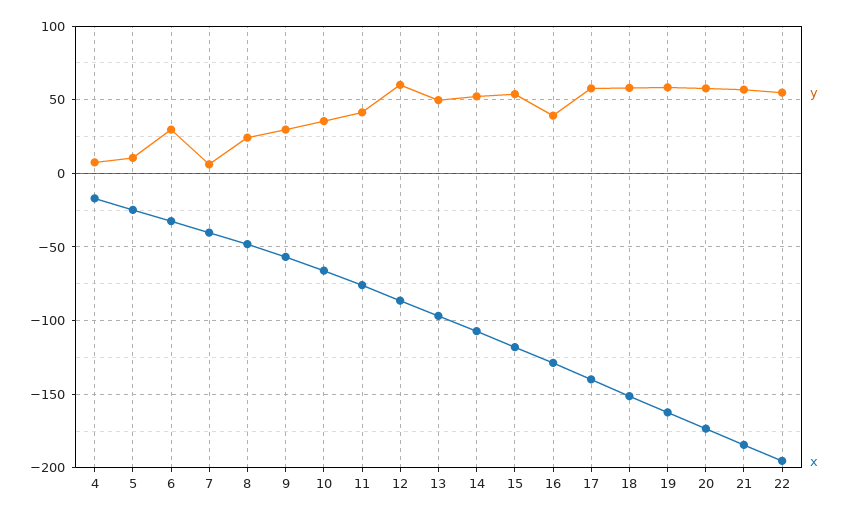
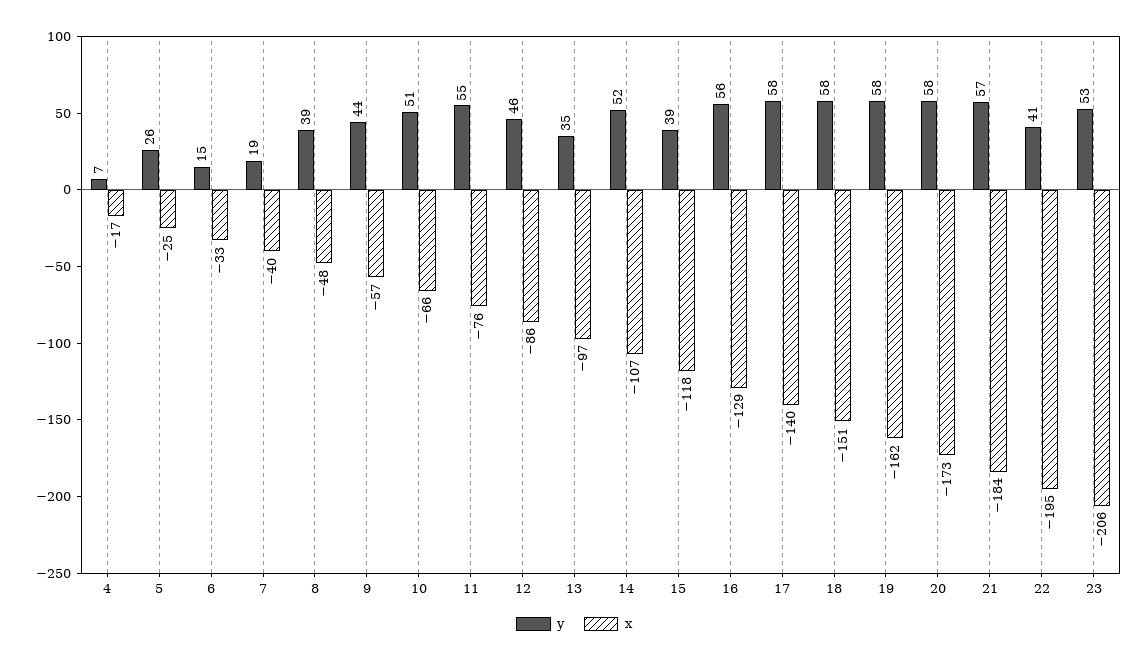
y, 5: 10 -> 26
y, 6: 30 -> 15
y, 7: 5 -> 19
y, 8: 25 -> 39
y, 9: 30 -> 44
y, 10: 35 -> 51
y, 11: 40 -> 55
y, 12: 60 -> 46
y, 13: 50 -> 35
y, 15: 55 -> 39
y, 16: 40 -> 56
y, 22: 55 -> 41
y, 23: none -> 53
x, 23: none -> -206

